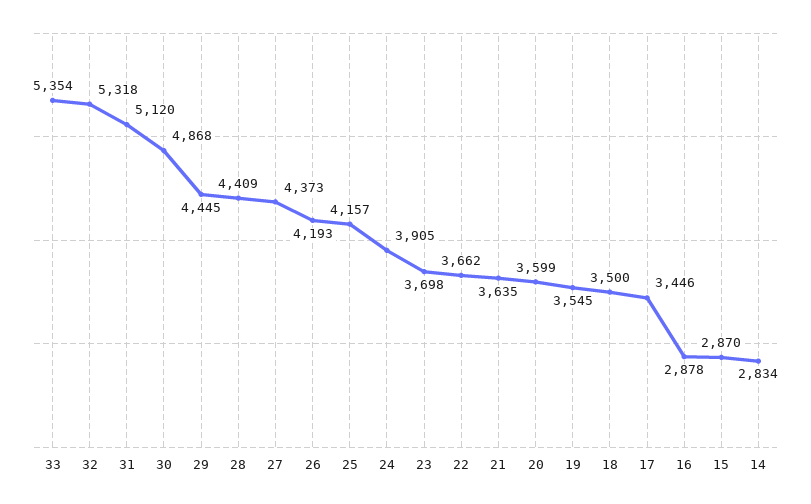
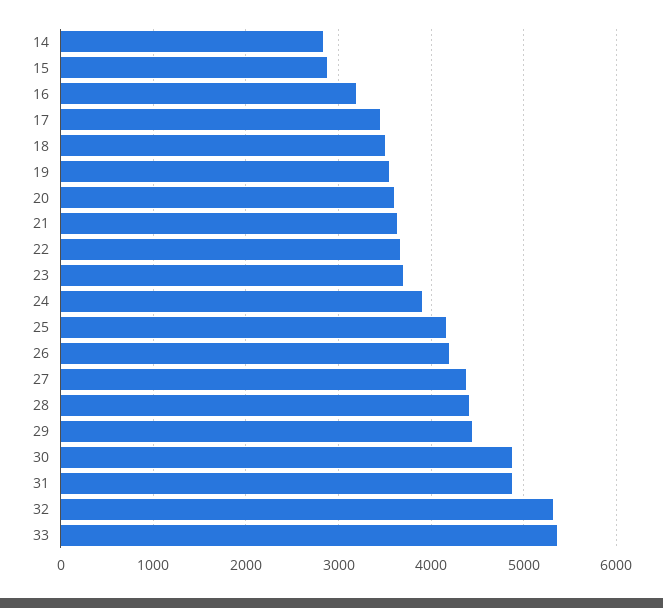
31: 5120 -> 4900
16: 2878 -> 3200

